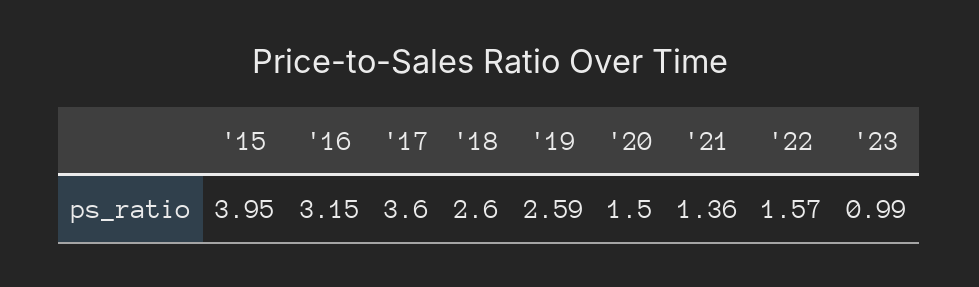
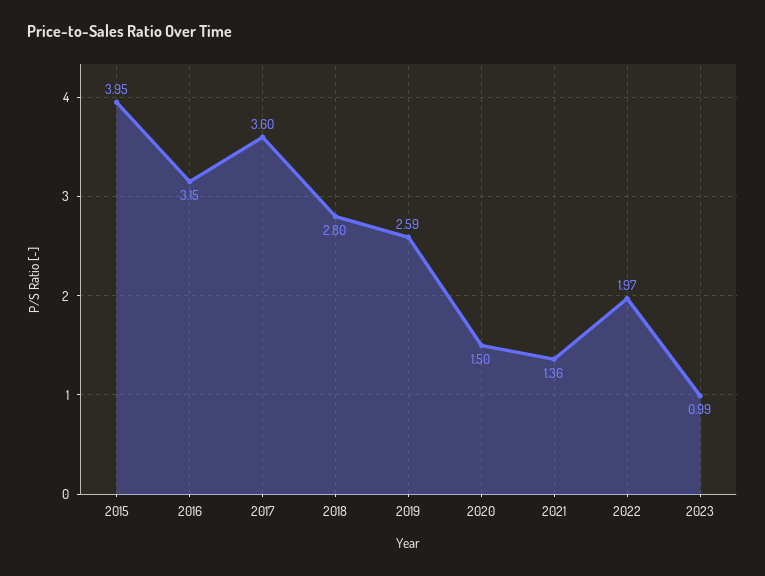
'18: 2.6 -> 2.8
'22: 1.57 -> 1.97

